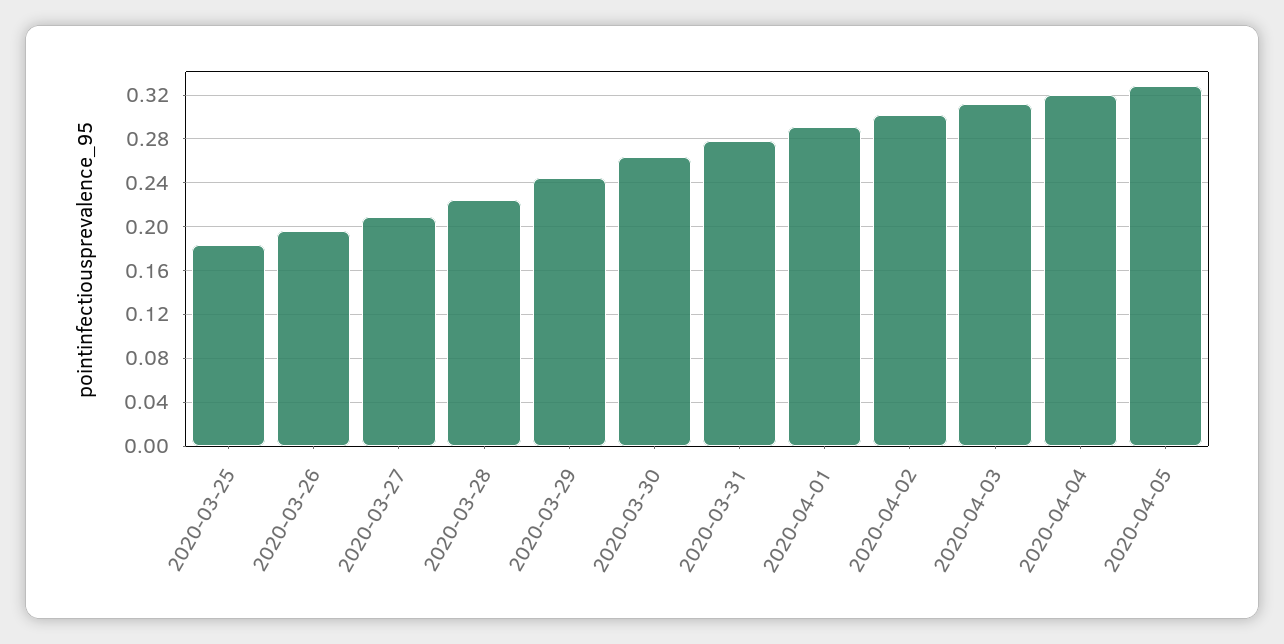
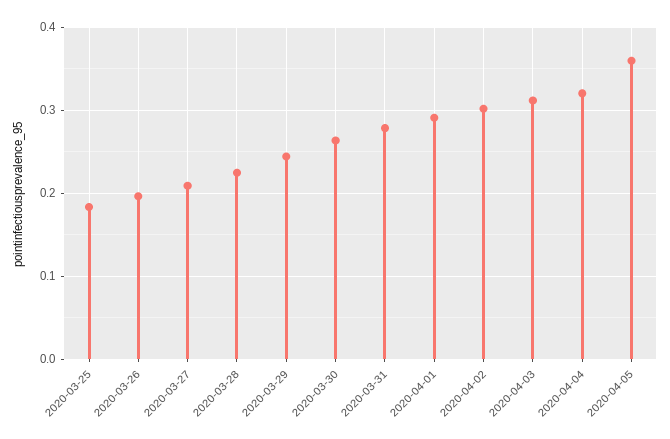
2020-04-05: 0.33 -> 0.36

